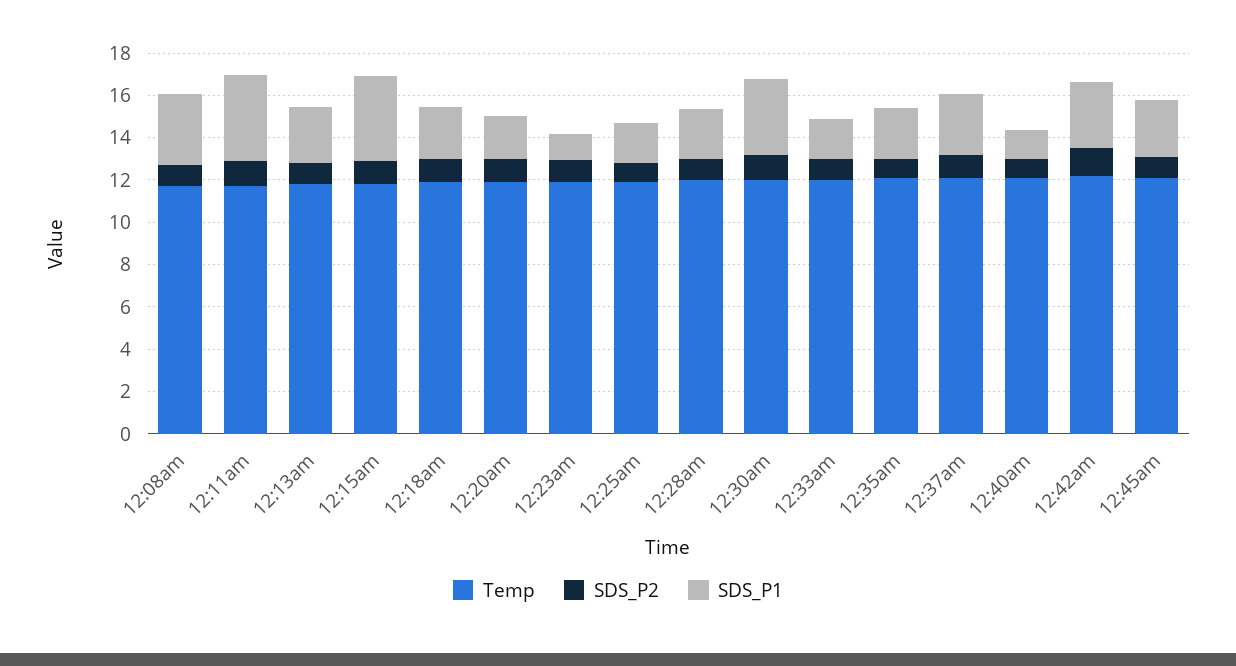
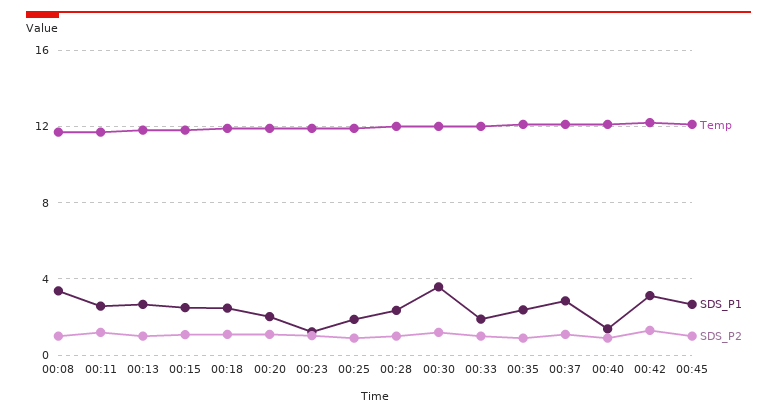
SDS_P1, 12:11am: 4 -> 2.5
SDS_P1, 12:15am: 4 -> 2.5

